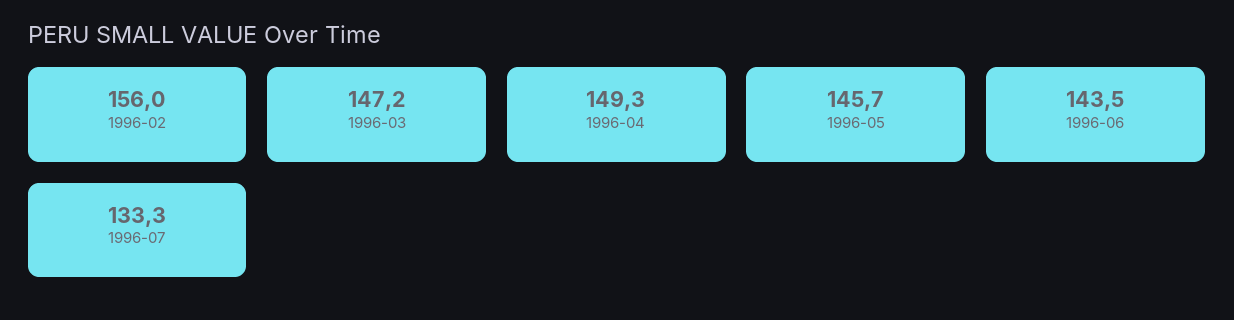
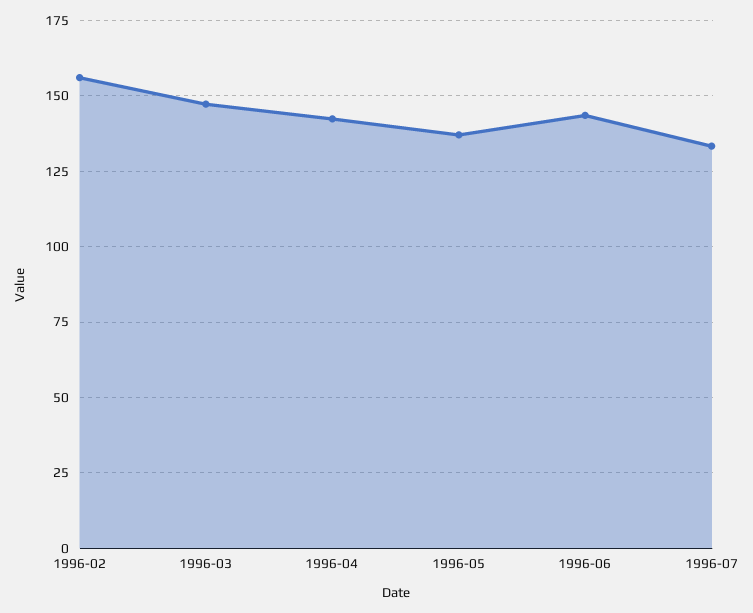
1996-04: 149.3 -> 142.5
1996-05: 145.7 -> 137.5

